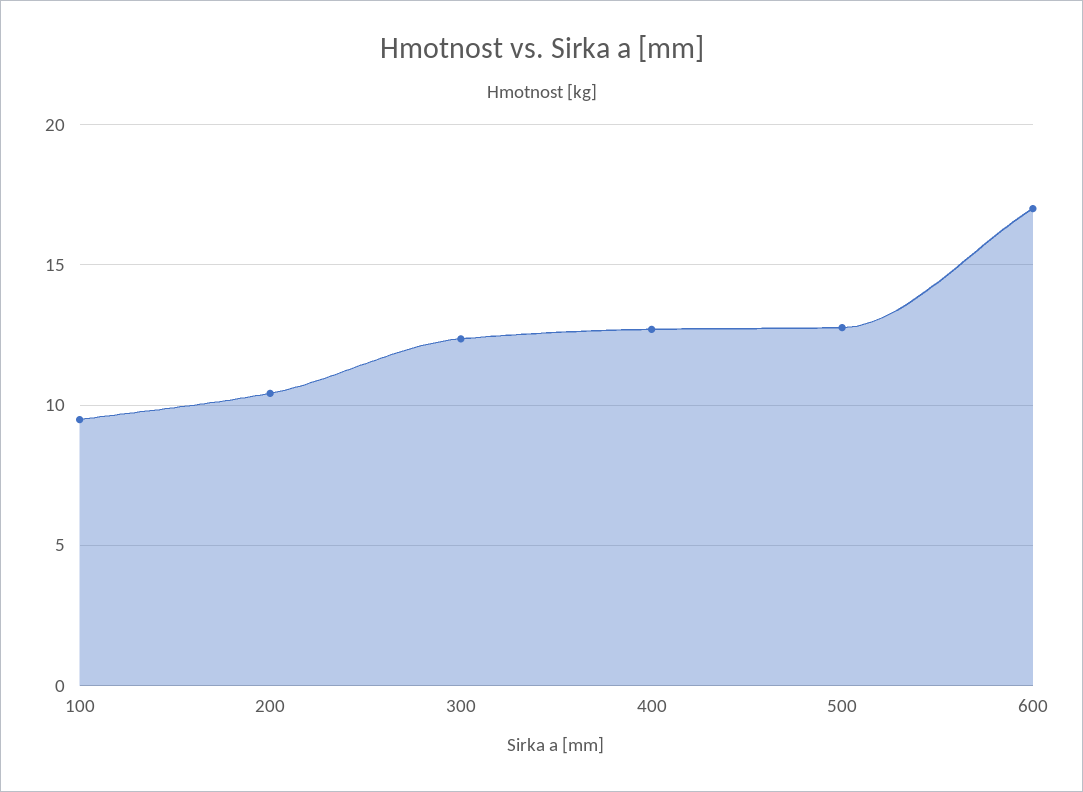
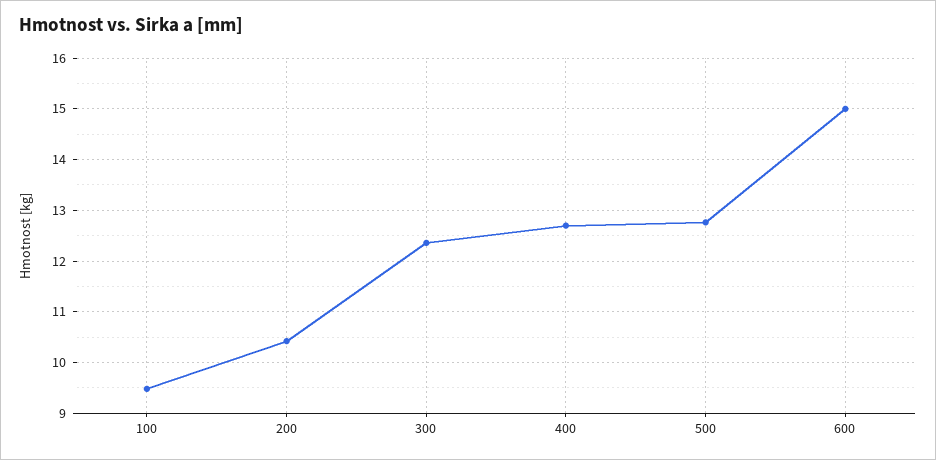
600: 17 -> 15

